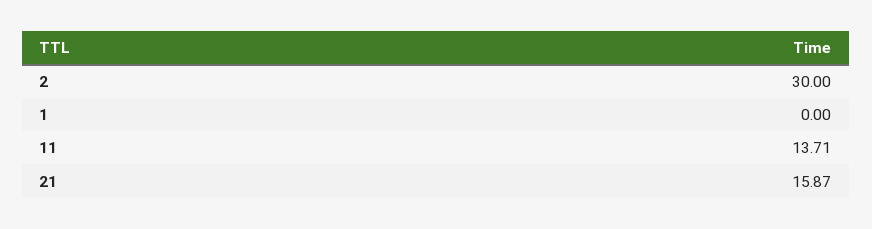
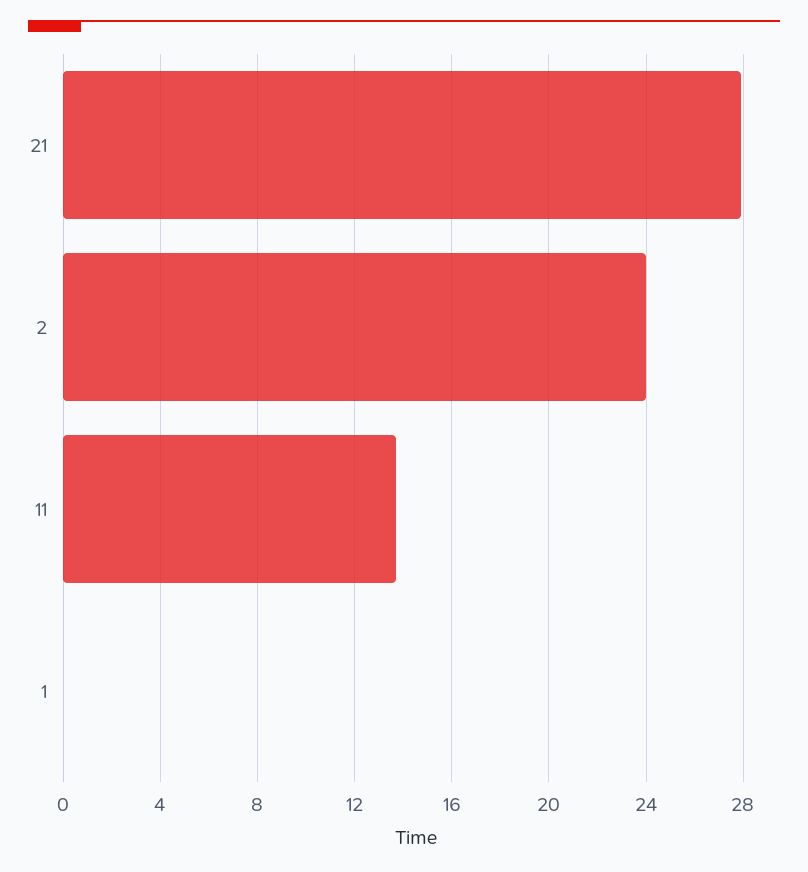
2: 30 -> 24
21: 15.87 -> 28

